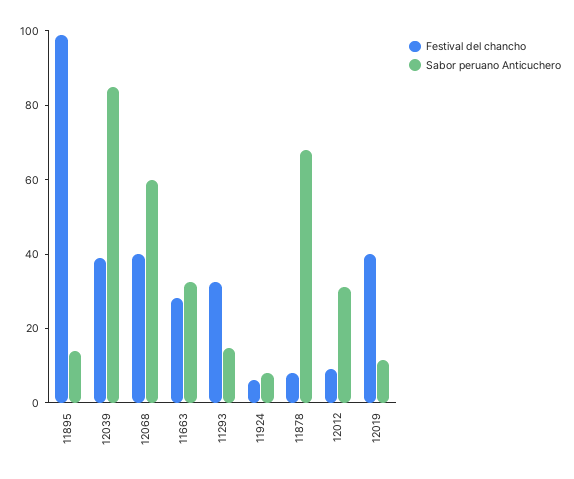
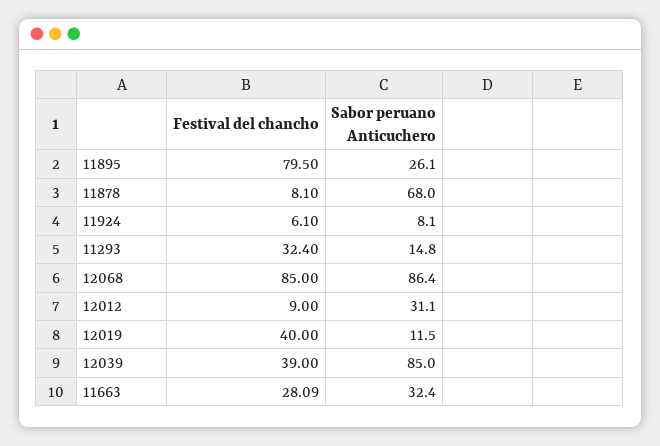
Festival del chancho, 11895: 100 -> 79.5
Sabor peruano Anticuchero, 11895: 15 -> 26.1
Festival del chancho, 12068: 40 -> 85
Sabor peruano Anticuchero, 12068: 60 -> 86.4

